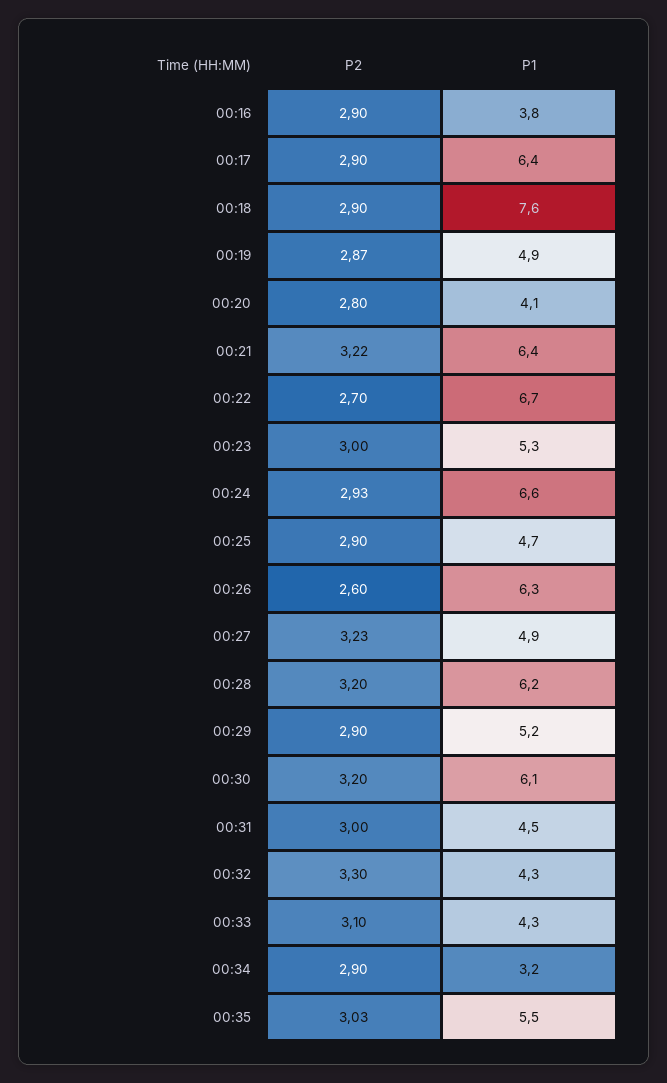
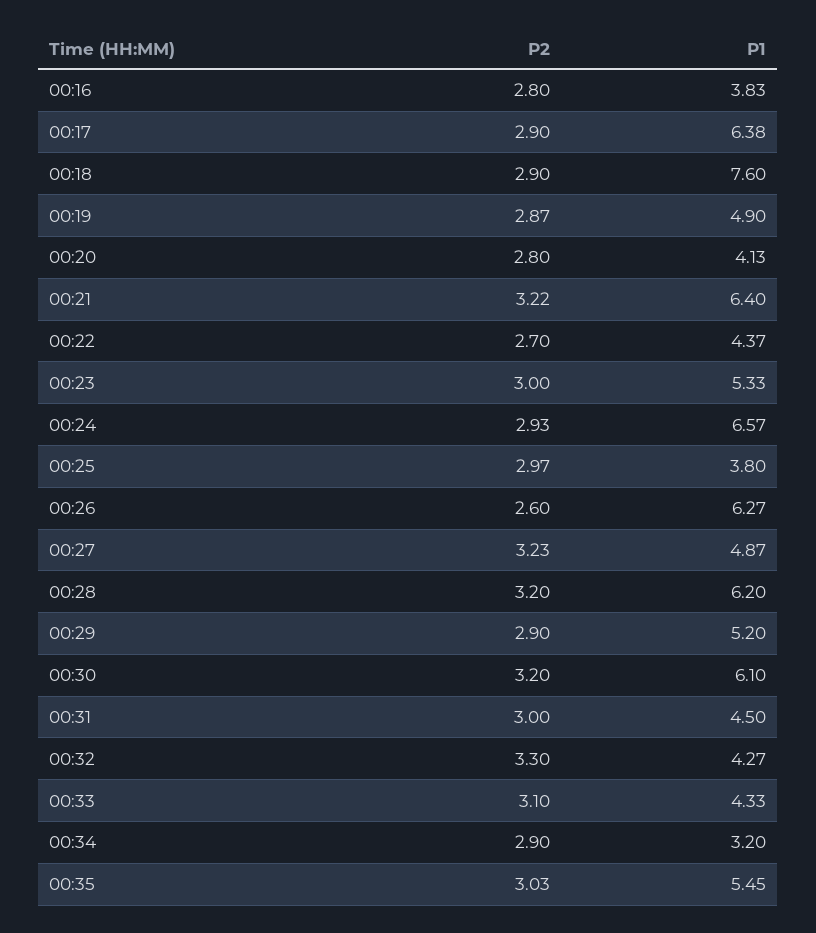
P2, 00:16: 2.9 -> 2.8
P1, 00:22: 6.7 -> 4.37
P2, 00:25: 2.9 -> 2.97
P1, 00:25: 4.7 -> 3.8

